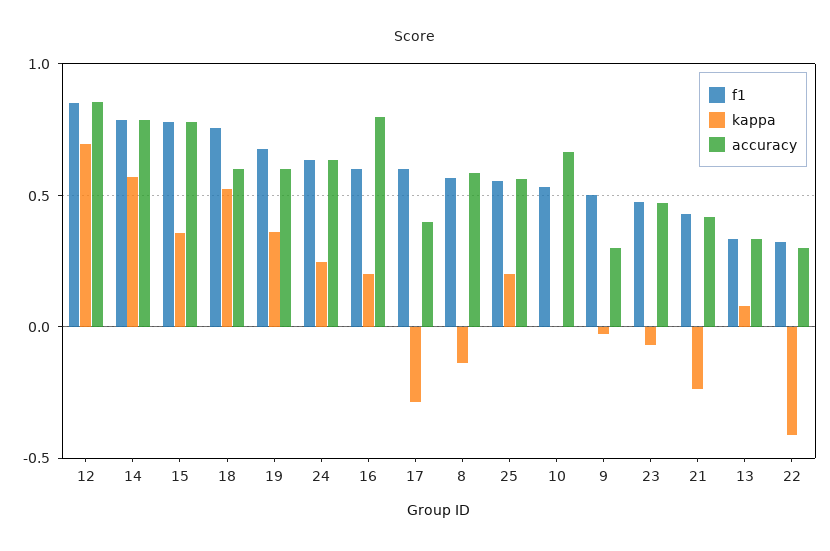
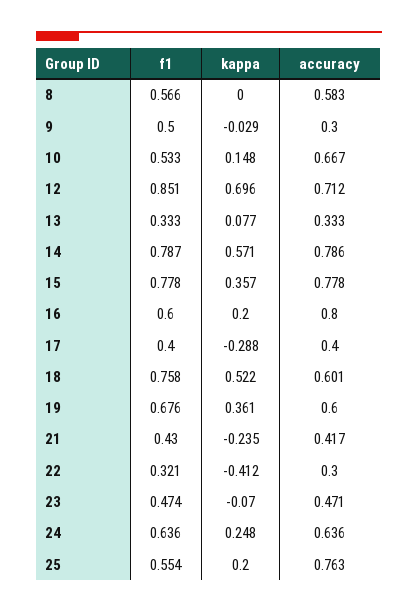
accuracy, 12: 0.85 -> 0.712
f1, 17: 0.6 -> 0.4
kappa, 8: -0.15 -> 0
accuracy, 25: 0.55 -> 0.763
kappa, 10: 0 -> 0.148

